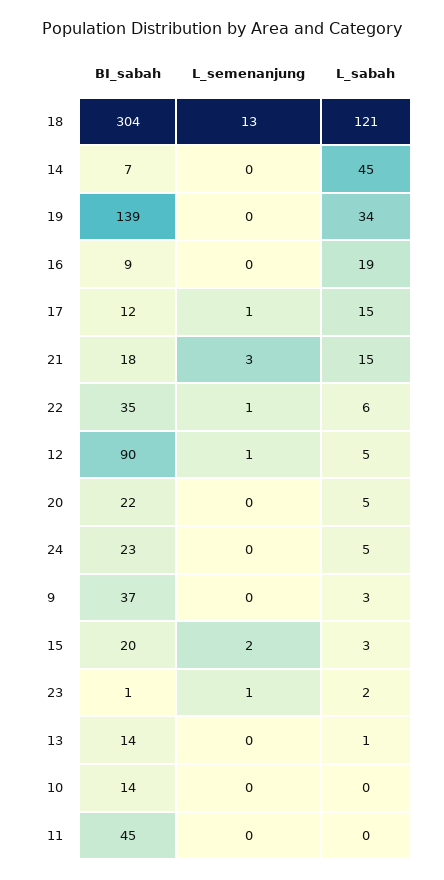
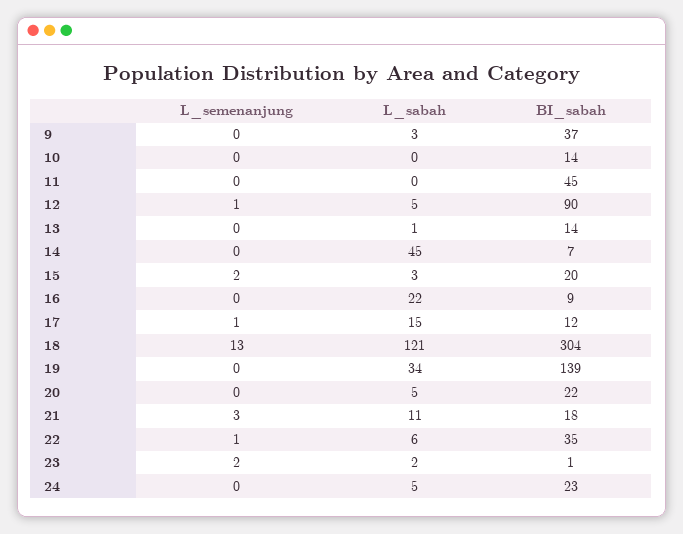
L_sabah, 16: 19 -> 22
L_sabah, 21: 15 -> 11
L_semenanjung, 23: 1 -> 2

